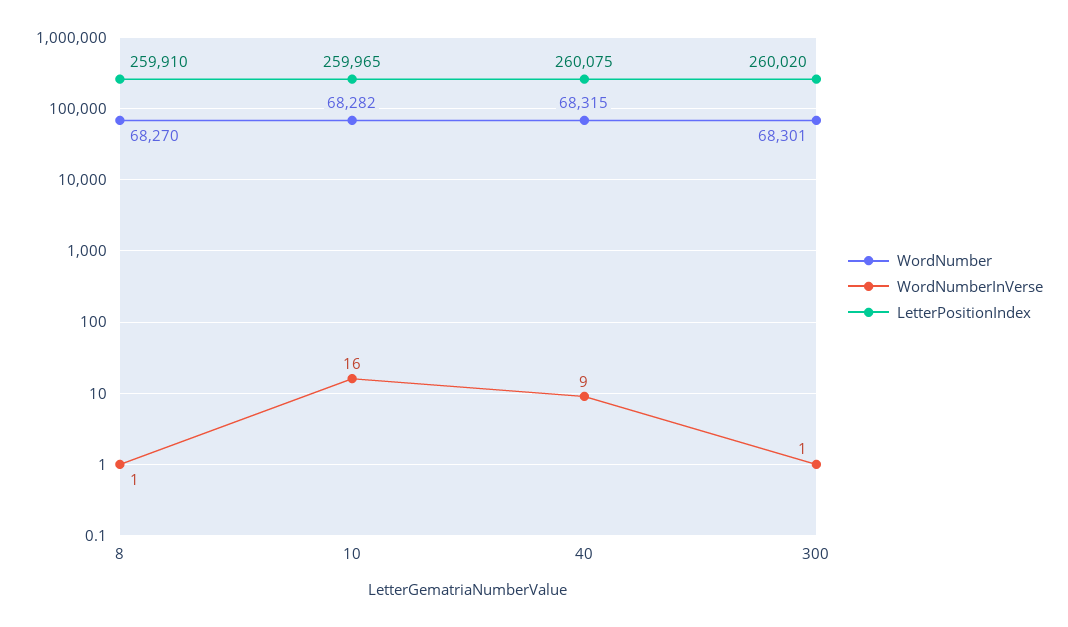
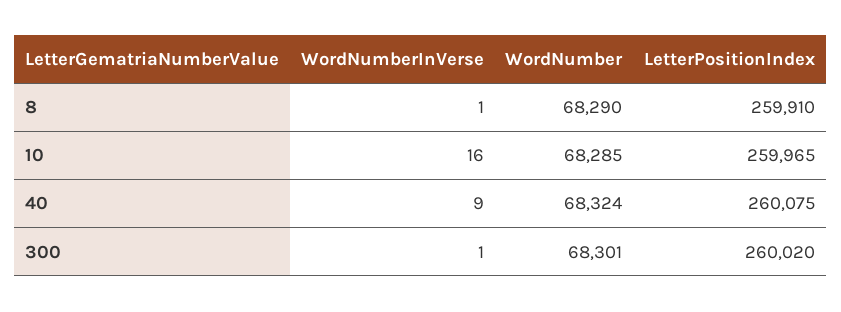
WordNumber, 8: 68270 -> 68290
WordNumber, 10: 68282 -> 68285
WordNumber, 40: 68315 -> 68324

